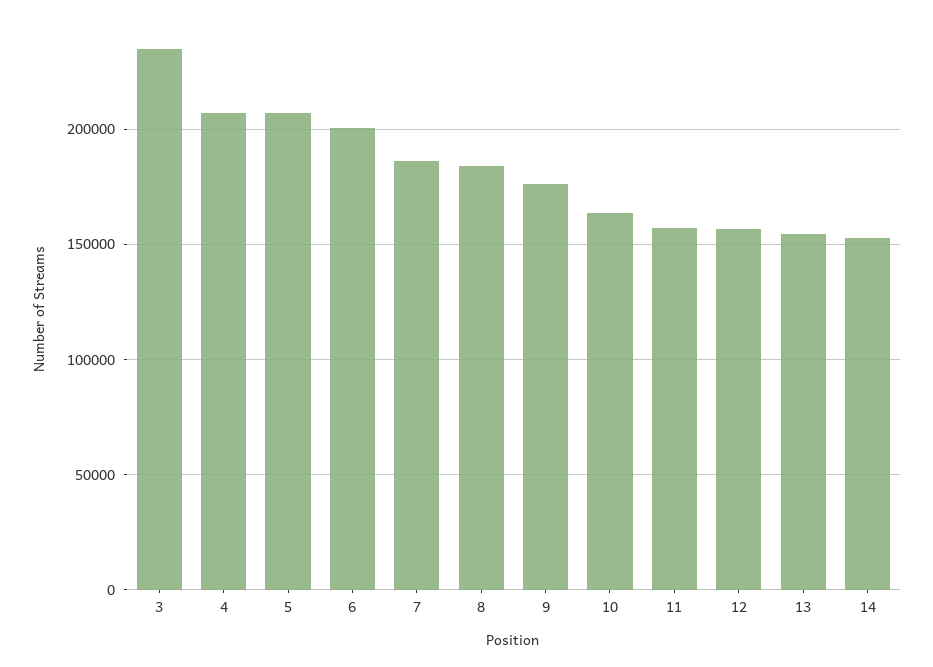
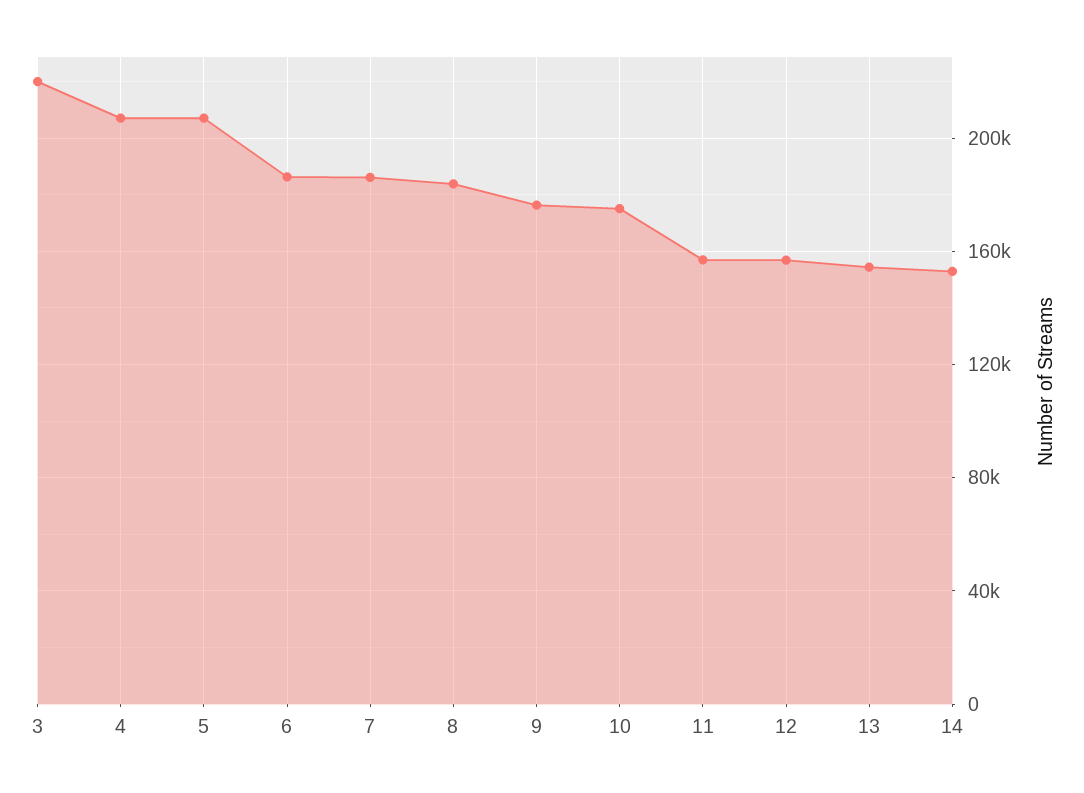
3: 235000 -> 220000
6: 200000 -> 185000
10: 165000 -> 175000

